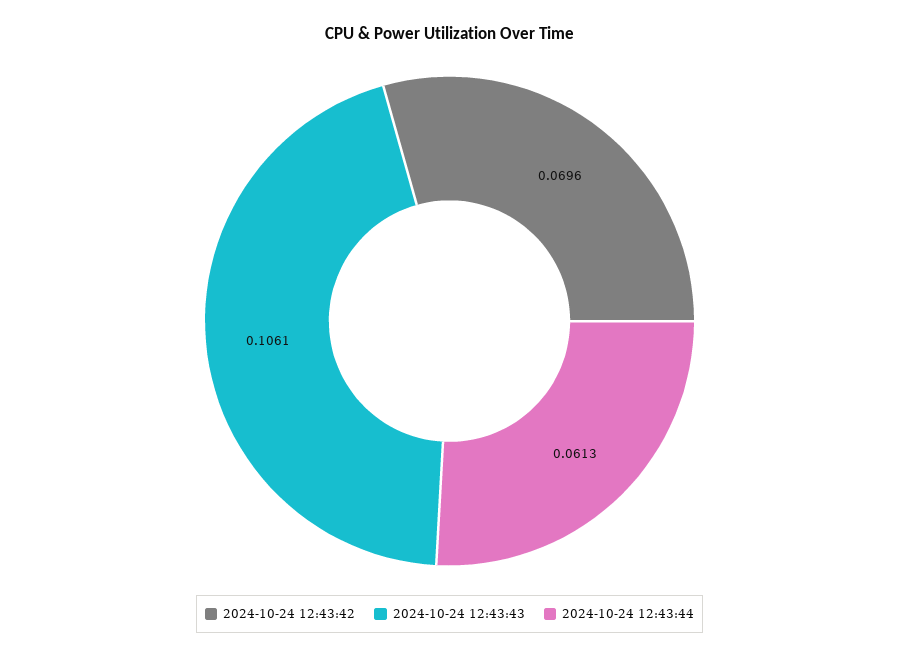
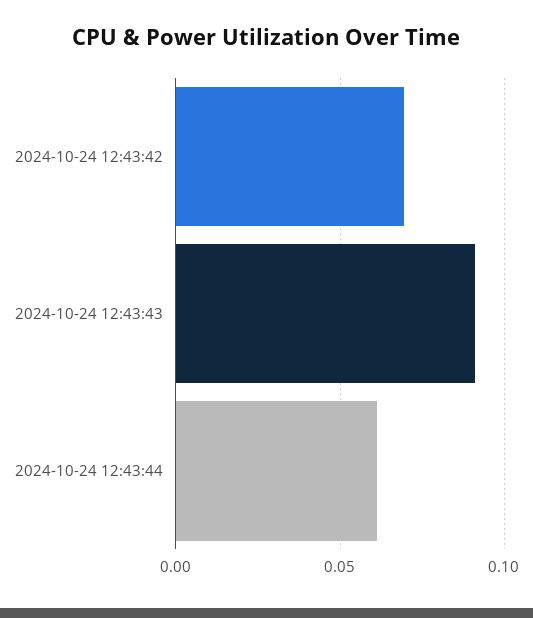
2024-10-24 12:43:43: 0.1061 -> 0.09

